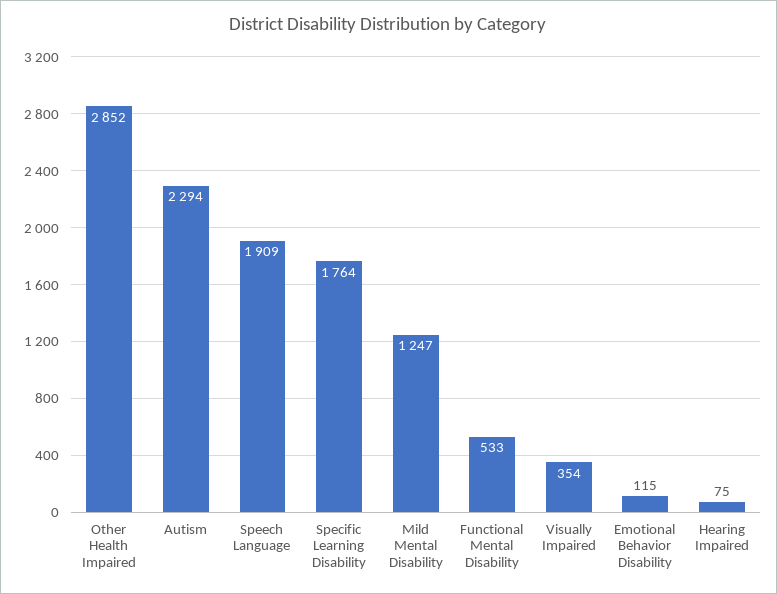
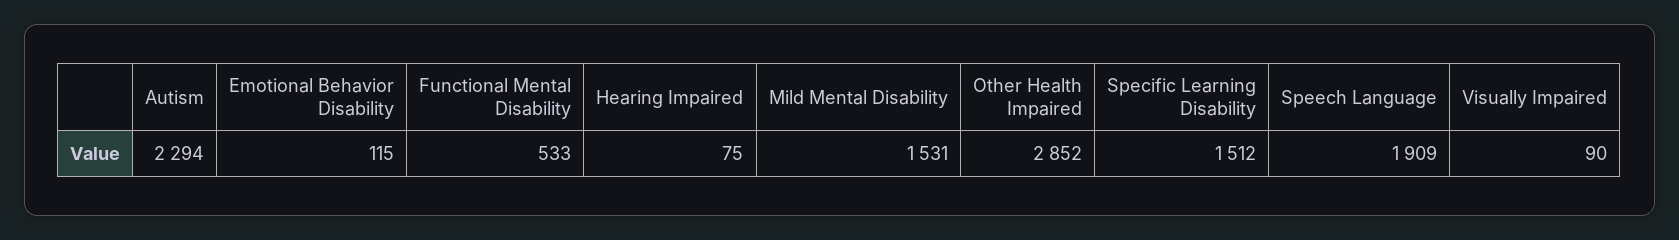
Specific Learning Disability: 1764 -> 1512
Mild Mental Disability: 1247 -> 1531
Visually Impaired: 354 -> 90

